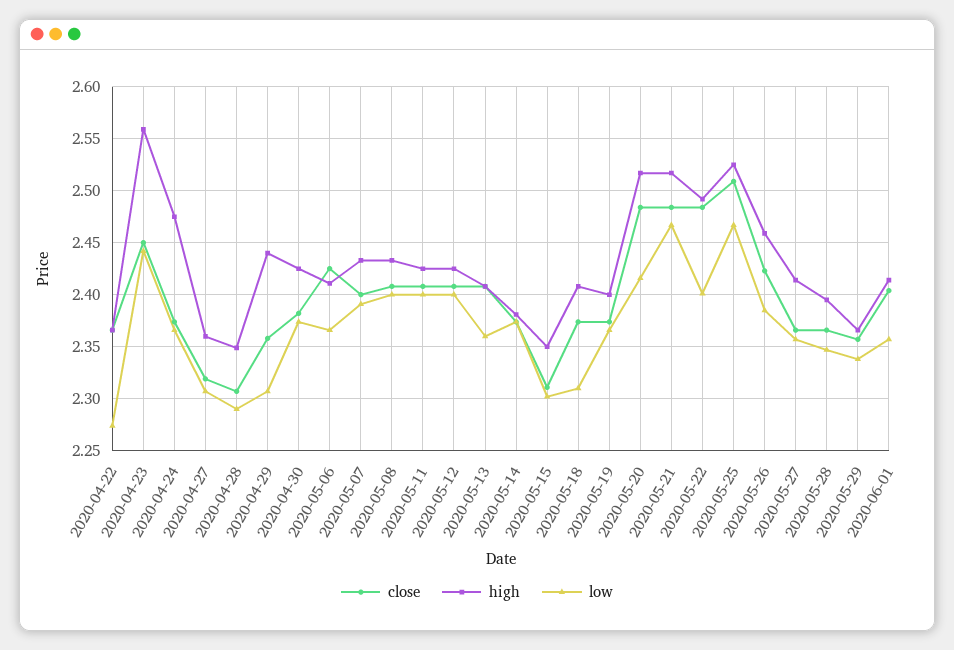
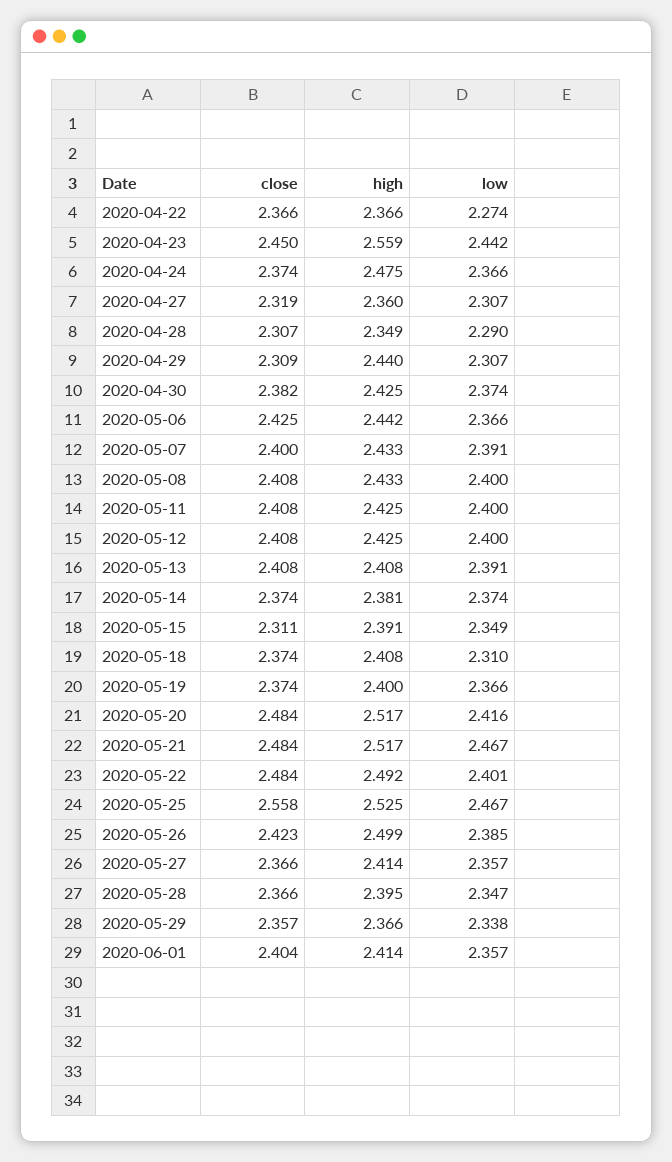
close, 2020-04-29: 2.36 -> 2.309
high, 2020-05-06: 2.41 -> 2.442
low, 2020-05-13: 2.36 -> 2.391
high, 2020-05-15: 2.35 -> 2.391
low, 2020-05-15: 2.3 -> 2.349
close, 2020-05-25: 2.51 -> 2.558
high, 2020-05-26: 2.46 -> 2.499

